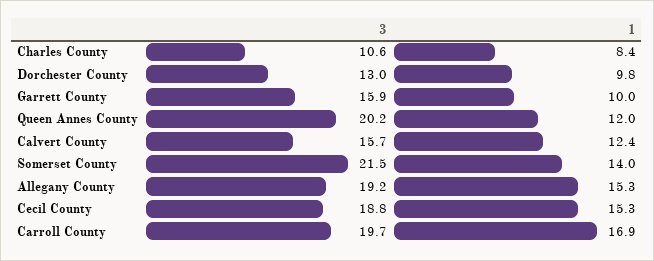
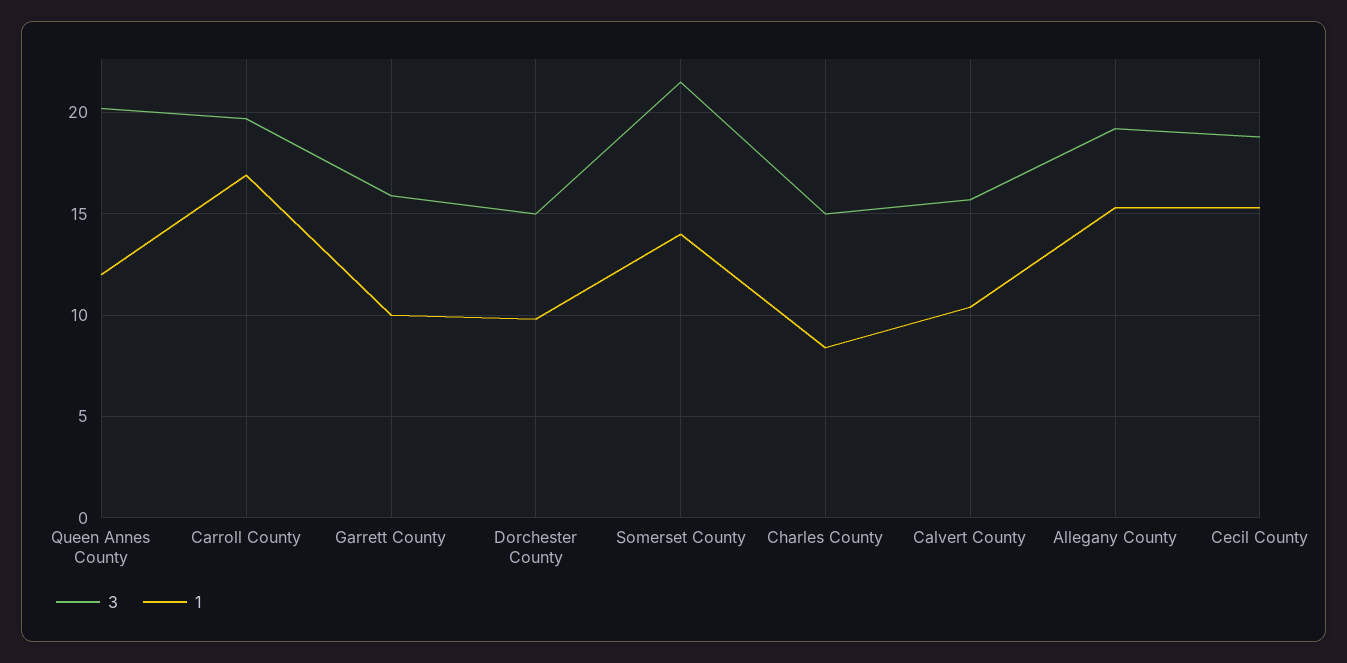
3, Charles County: 10.6 -> 15
3, Dorchester County: 13 -> 15
1, Calvert County: 12.4 -> 10.5

